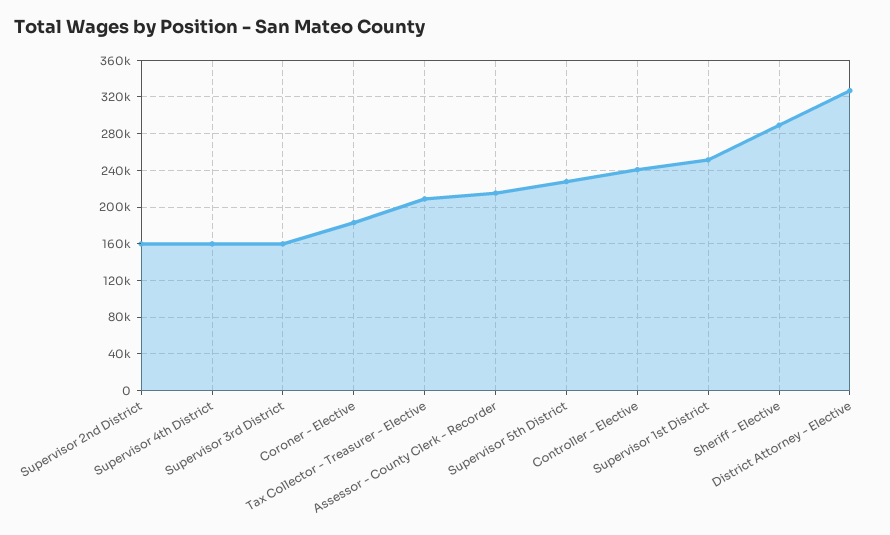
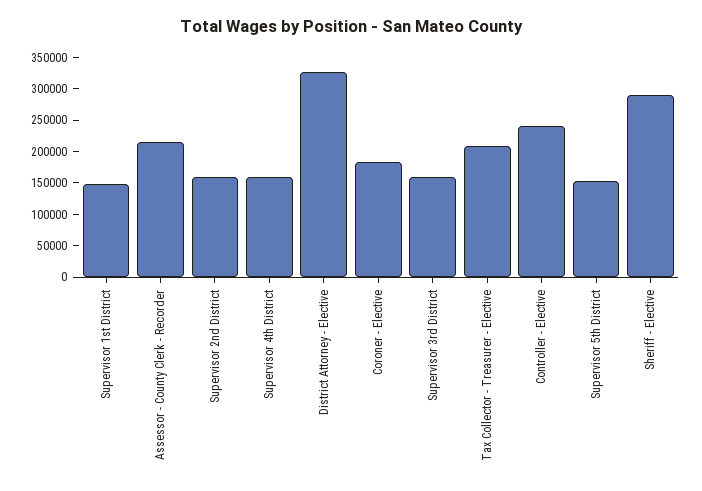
Supervisor 5th District: 230000 -> 150000
Supervisor 1st District: 250000 -> 150000

